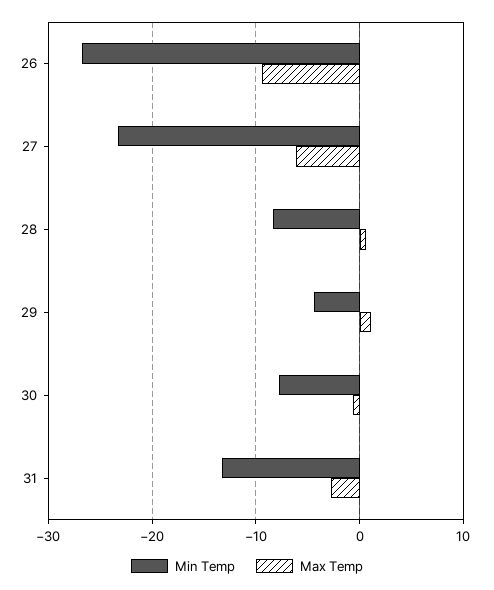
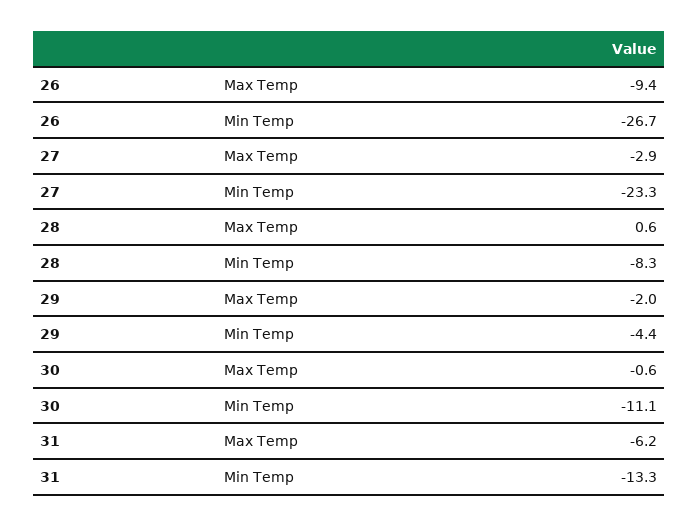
Max Temp, 27: -6 -> -2.9
Max Temp, 29: 1 -> -2
Min Temp, 30: -8 -> -11.1
Max Temp, 31: -3 -> -6.2

